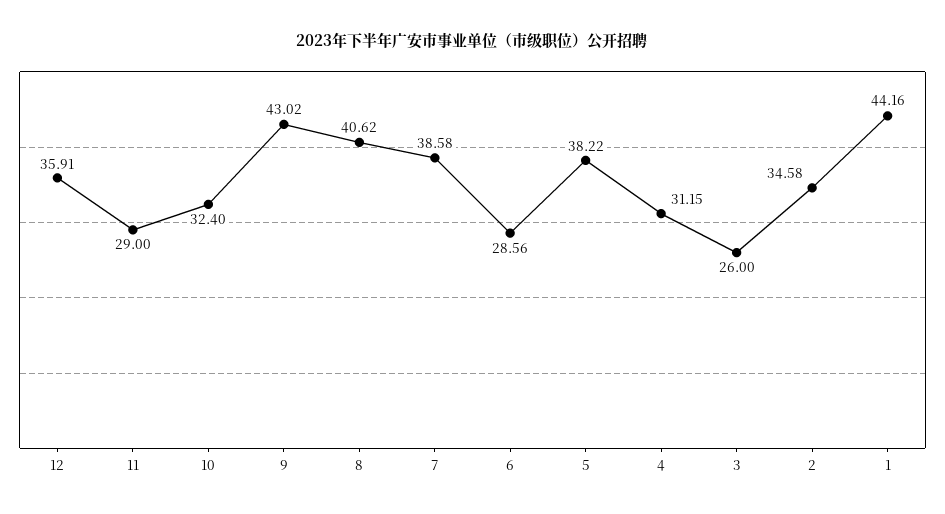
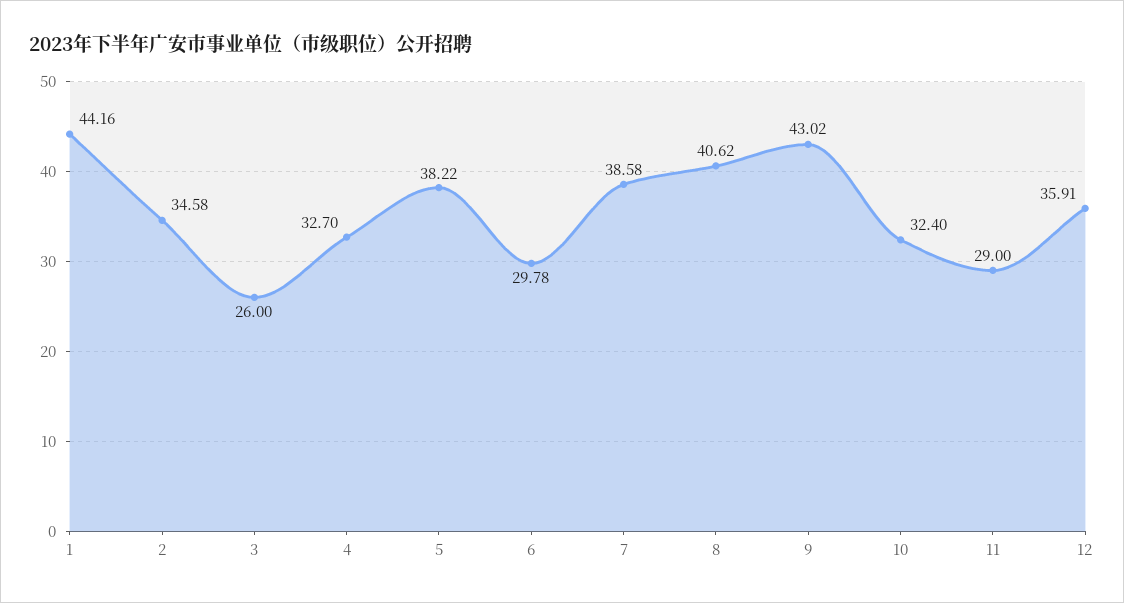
6: 28.56 -> 29.78
4: 31.15 -> 32.7

